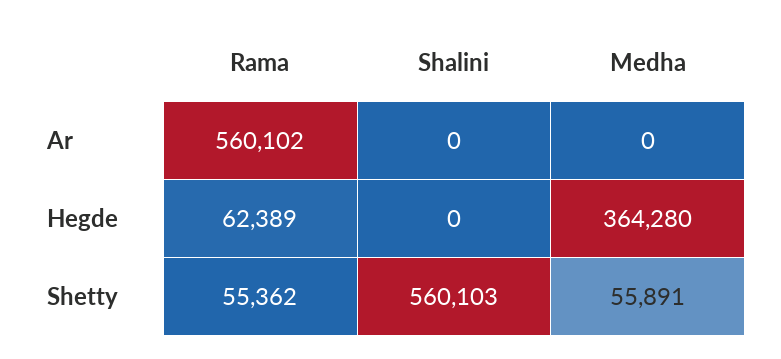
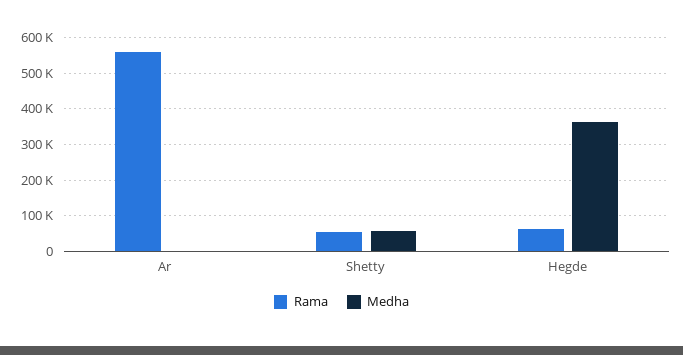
Shalini, Ar: 0 -> none
Shalini, Hegde: 0 -> none
Shalini, Shetty: 560103 -> none

